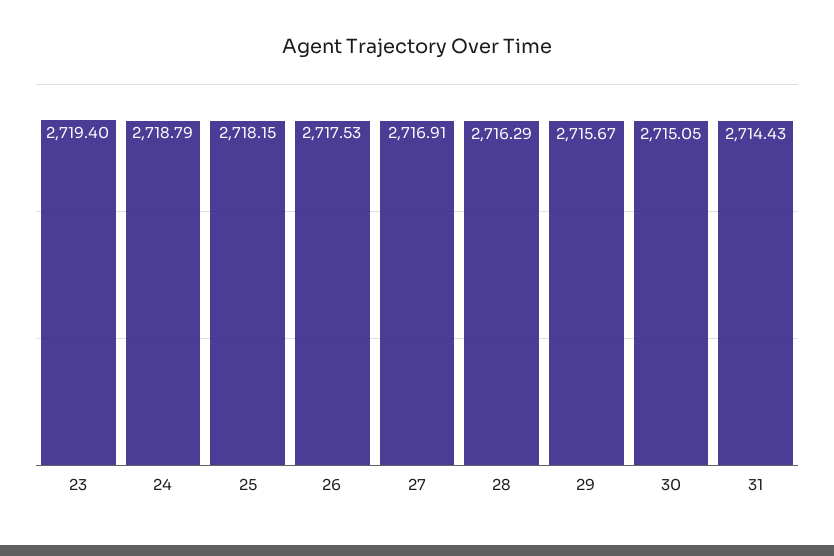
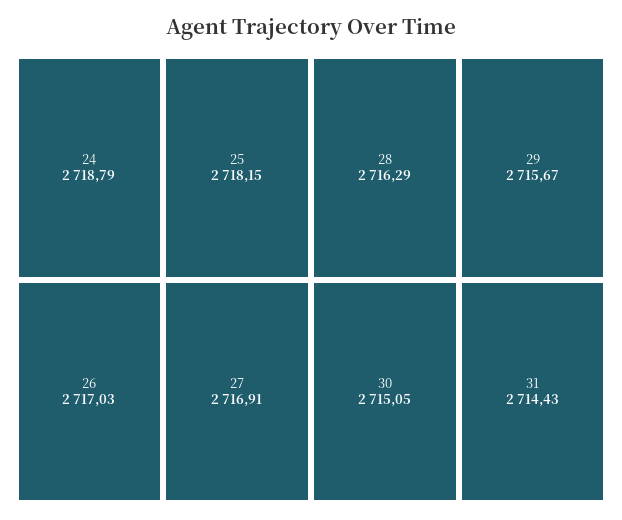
23: 2719.4 -> none
26: 2717.53 -> 2717.03

